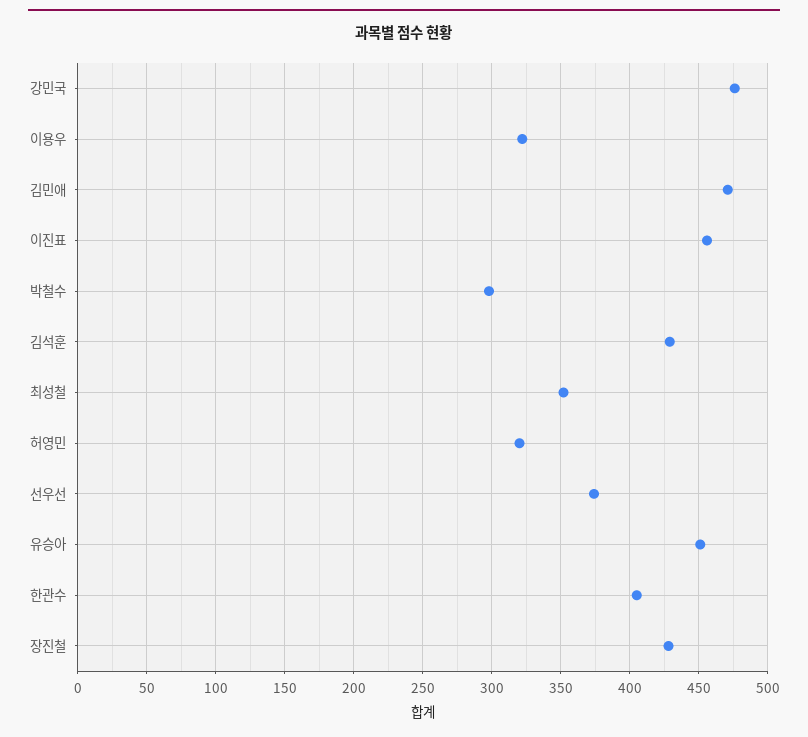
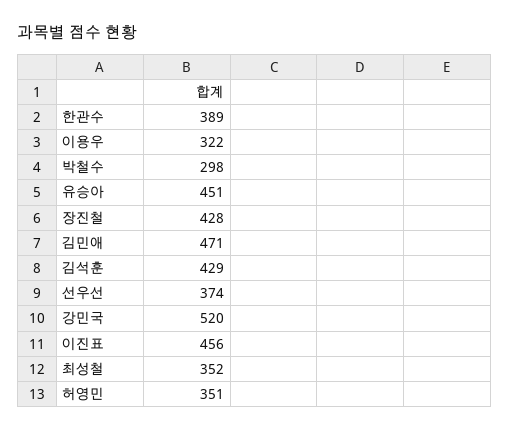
강민국: 475 -> 520
허영민: 320 -> 351
한관수: 405 -> 389

